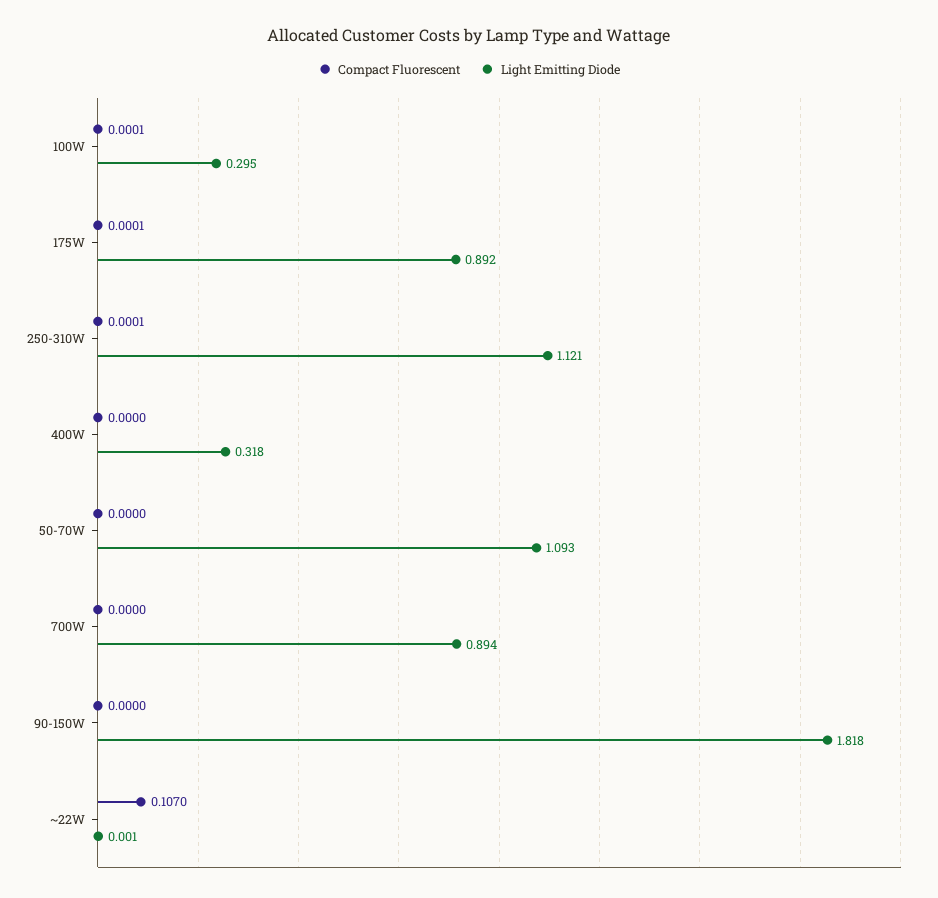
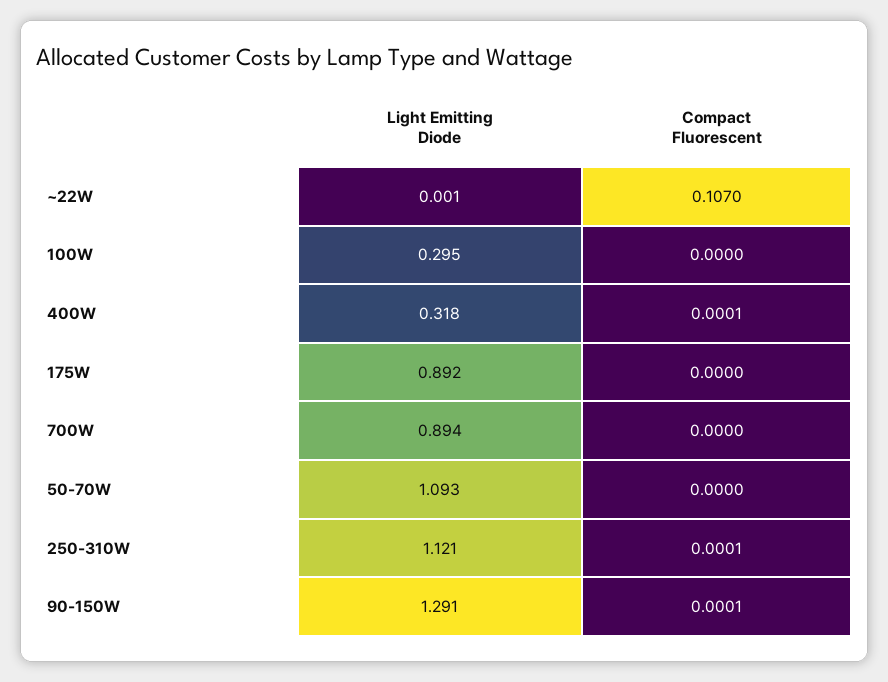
Compact Fluorescent, 100W: 0.0001 -> 0
Compact Fluorescent, 175W: 0.0001 -> 0
Compact Fluorescent, 400W: 0 -> 0.0001
Compact Fluorescent, 90-150W: 0 -> 0.0001
Light Emitting Diode, 90-150W: 1.818 -> 1.291

